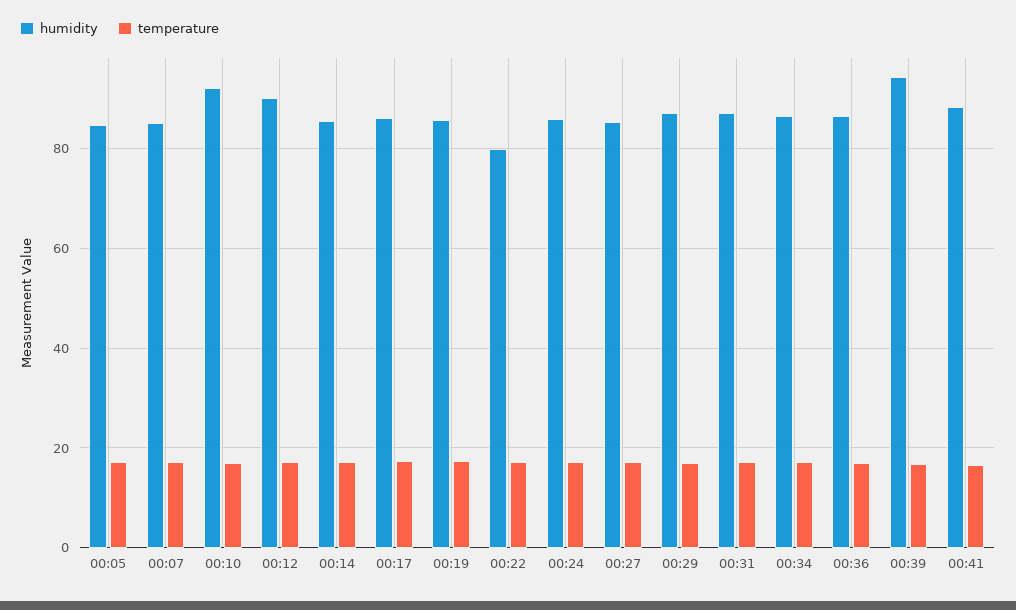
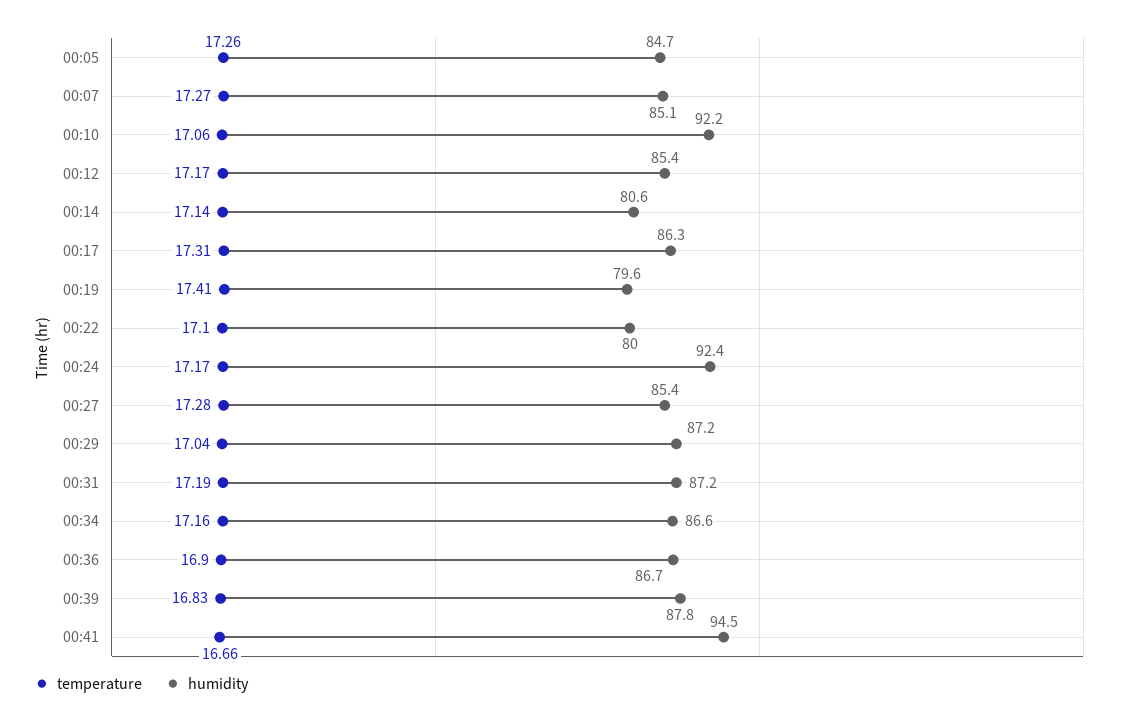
humidity, 00:12: 90 -> 85.4
humidity, 00:14: 86 -> 80.6
humidity, 00:19: 86 -> 79.6
humidity, 00:24: 86 -> 92.4
humidity, 00:39: 94 -> 87.8
humidity, 00:41: 88 -> 94.5

